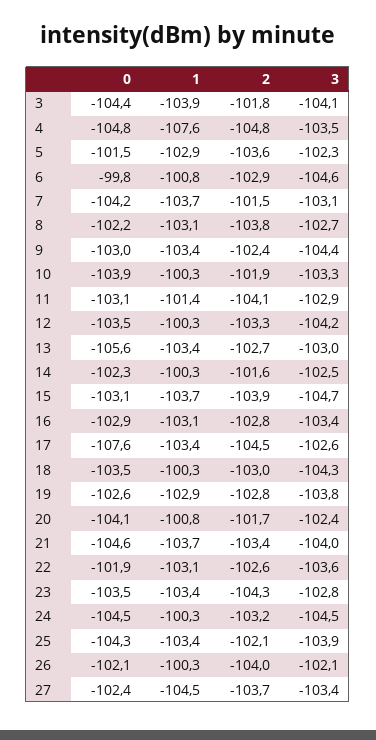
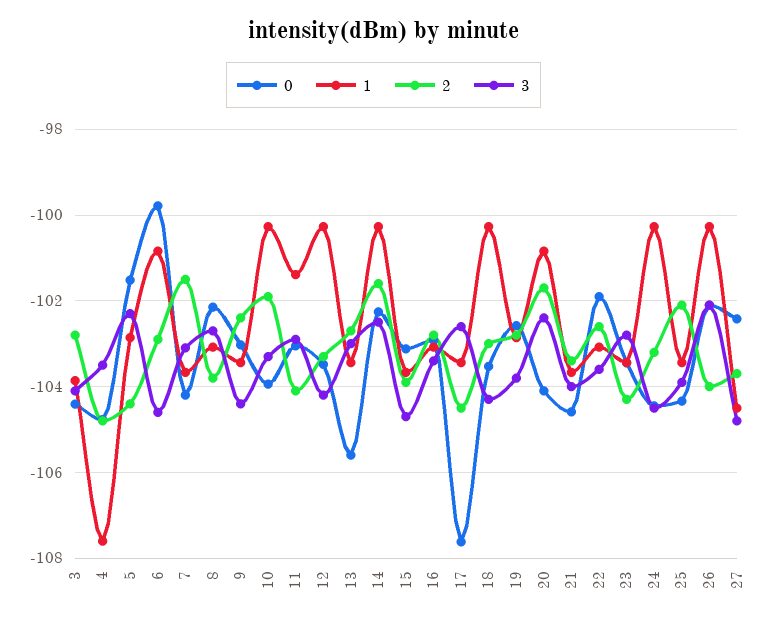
2, 3: -101.8 -> -102.8
2, 5: -103.6 -> -104.4
3, 27: -103.4 -> -104.8

